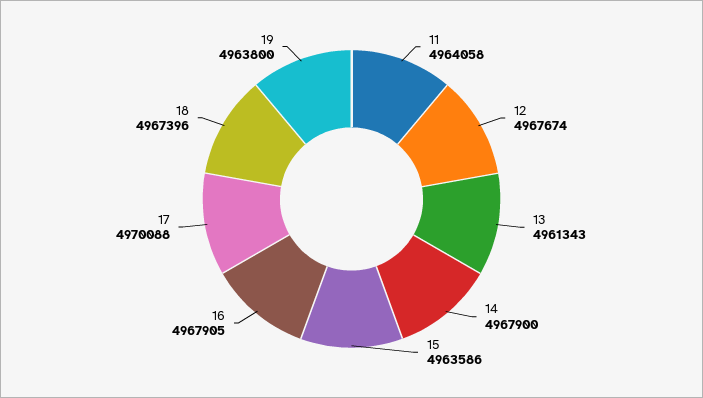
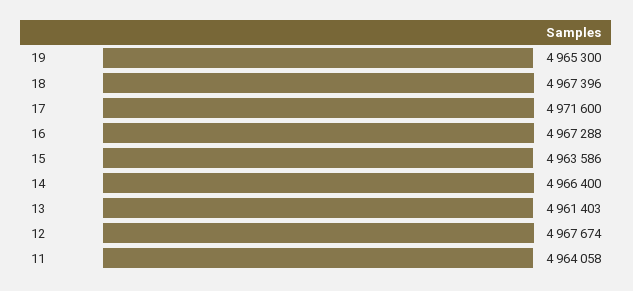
13: 4961343 -> 4961403
14: 4967900 -> 4966400
16: 4967905 -> 4967288
17: 4970088 -> 4971600
19: 4963800 -> 4965300

